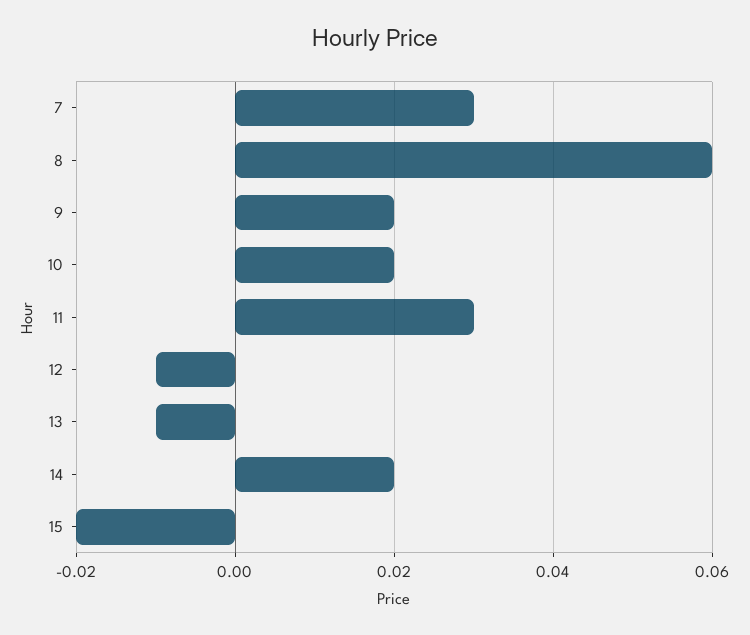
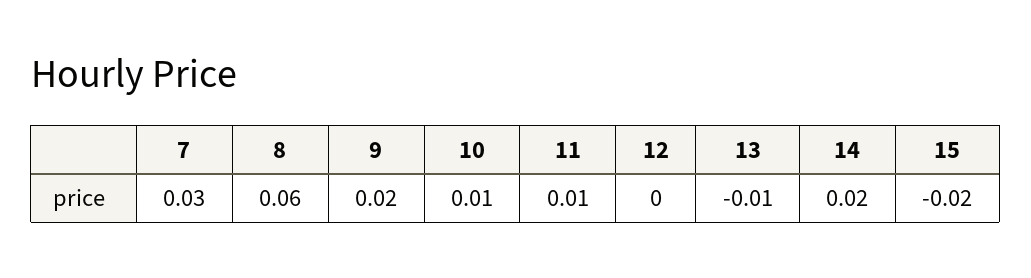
10: 0.02 -> 0.01
11: 0.03 -> 0.01
12: -0.01 -> 0

